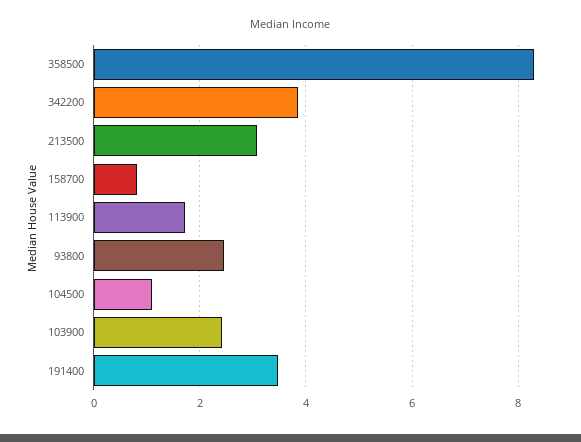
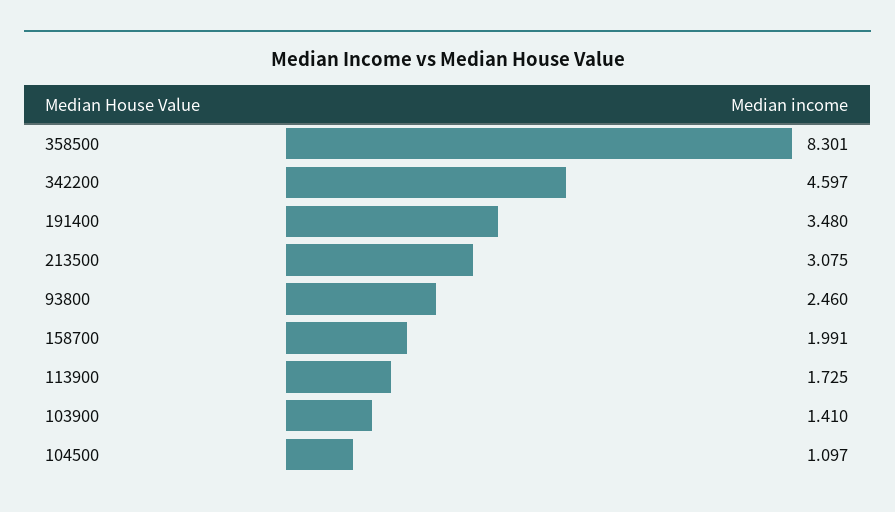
342200: 3.8 -> 4.597
158700: 0.8 -> 1.991
103900: 2.4 -> 1.41

